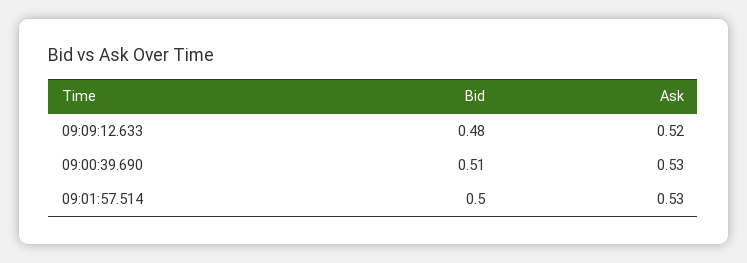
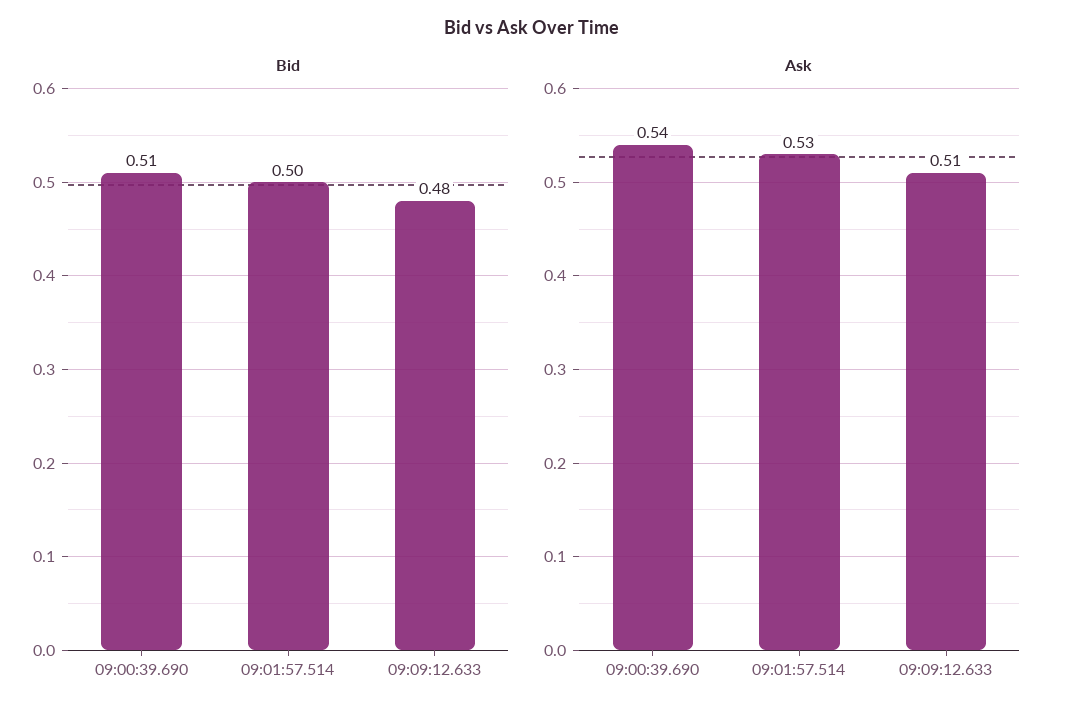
Ask, 09:09:12.633: 0.52 -> 0.51
Ask, 09:00:39.690: 0.53 -> 0.54

